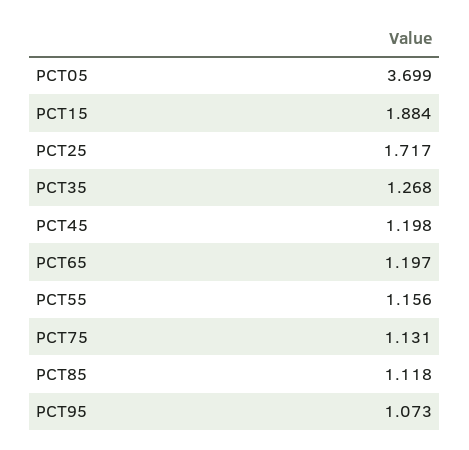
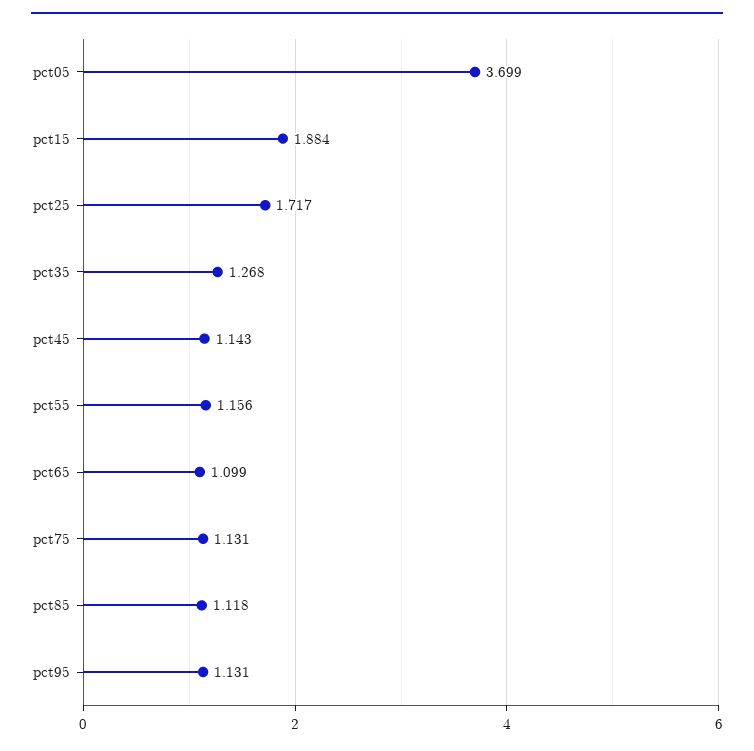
PCT45: 1.198 -> 1.143
PCT65: 1.197 -> 1.099
PCT95: 1.073 -> 1.131

